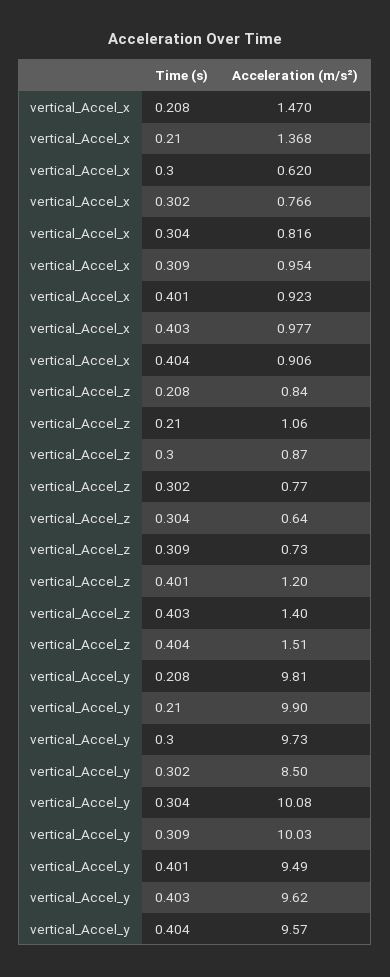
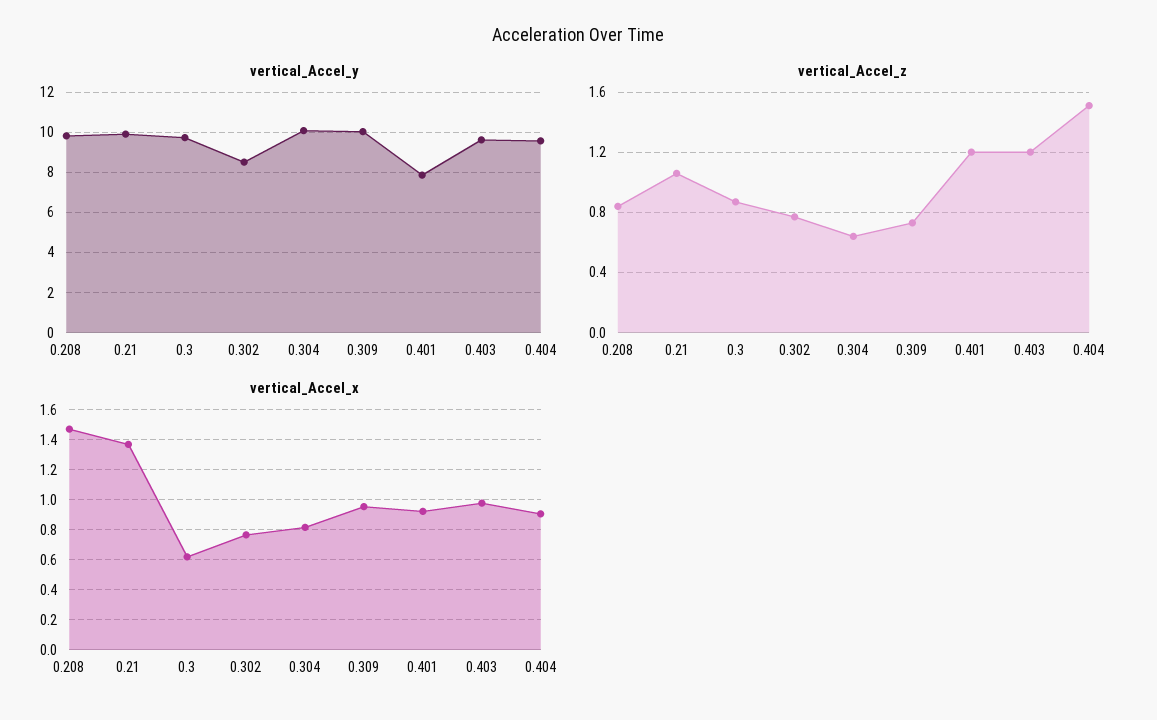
vertical_Accel_z, 0.403: 1.4 -> 1.2
vertical_Accel_y, 0.401: 9.49 -> 8

